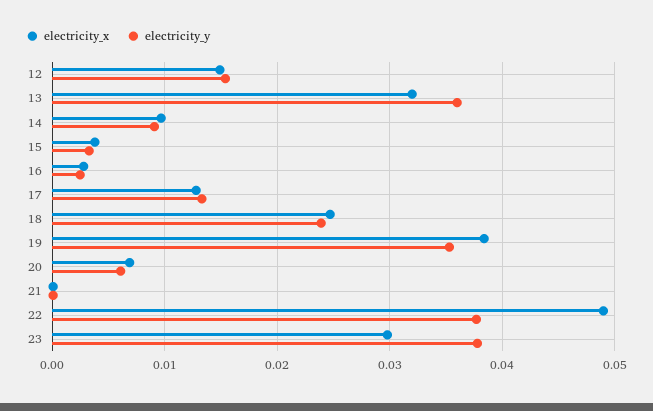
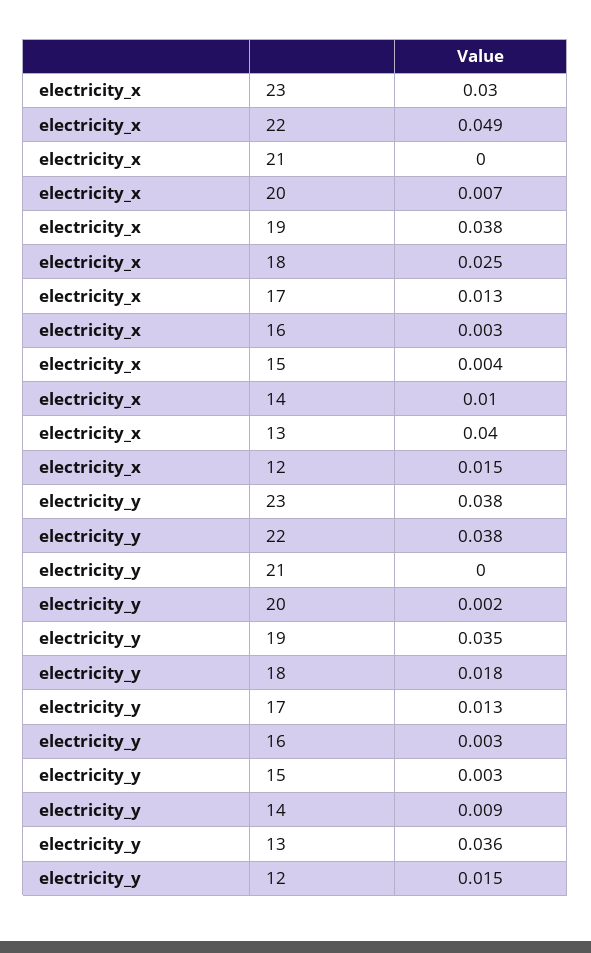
electricity_x, 13: 0.032 -> 0.04
electricity_y, 18: 0.024 -> 0.018
electricity_y, 20: 0.006 -> 0.002

